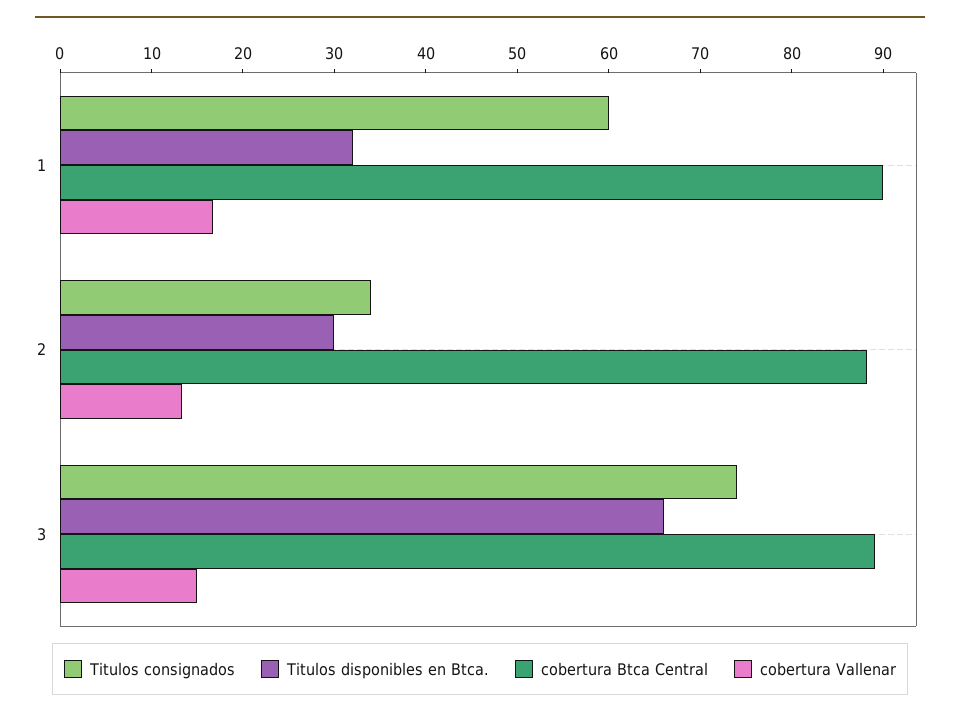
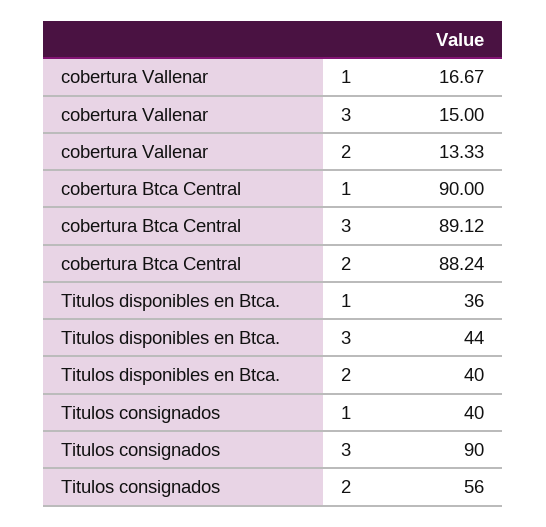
Titulos consignados, 1: 60 -> 40
Titulos disponibles en Btca., 1: 32 -> 36
Titulos consignados, 2: 34 -> 56
Titulos disponibles en Btca., 2: 30 -> 40
Titulos consignados, 3: 74 -> 90
Titulos disponibles en Btca., 3: 66 -> 44

